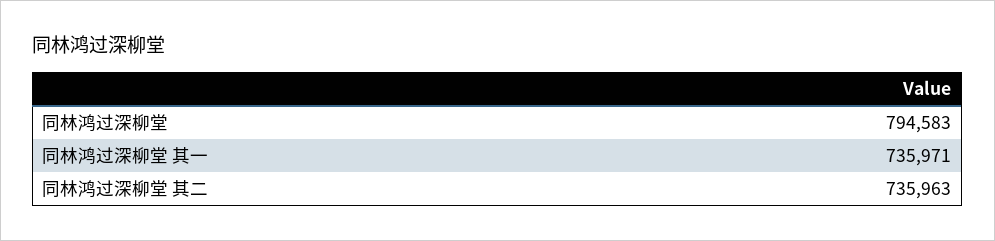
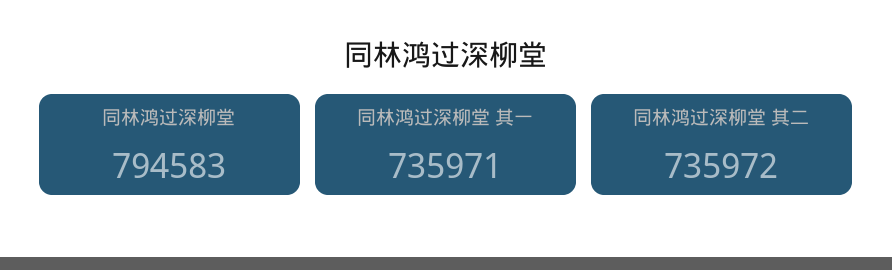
同林鸿过深柳堂 其二: 735963 -> 735972

